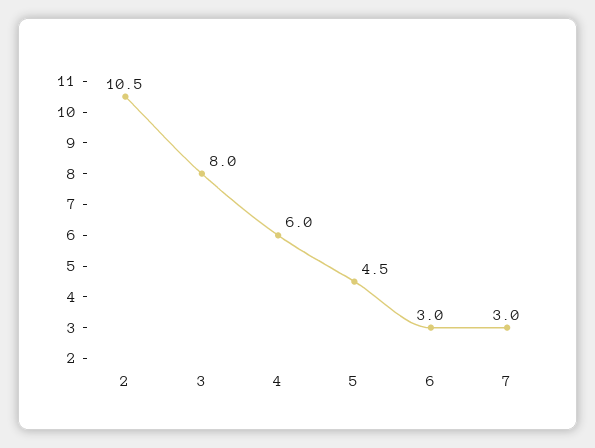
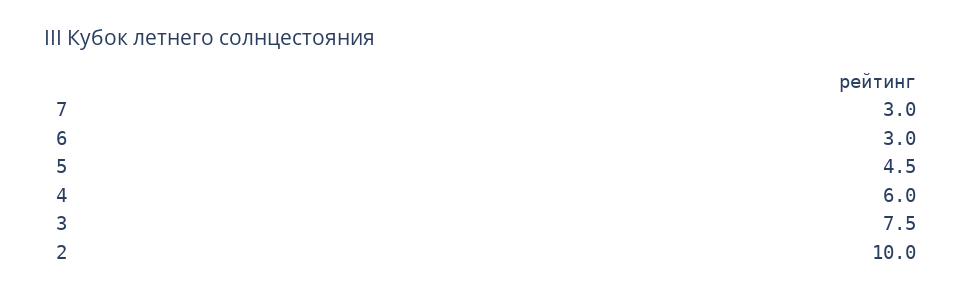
2: 10.5 -> 10
3: 8 -> 7.5

